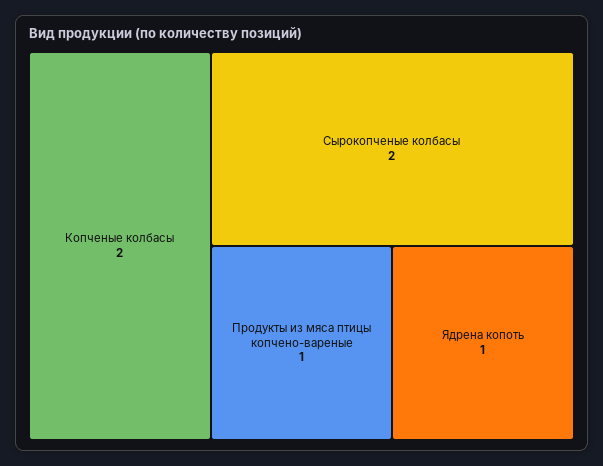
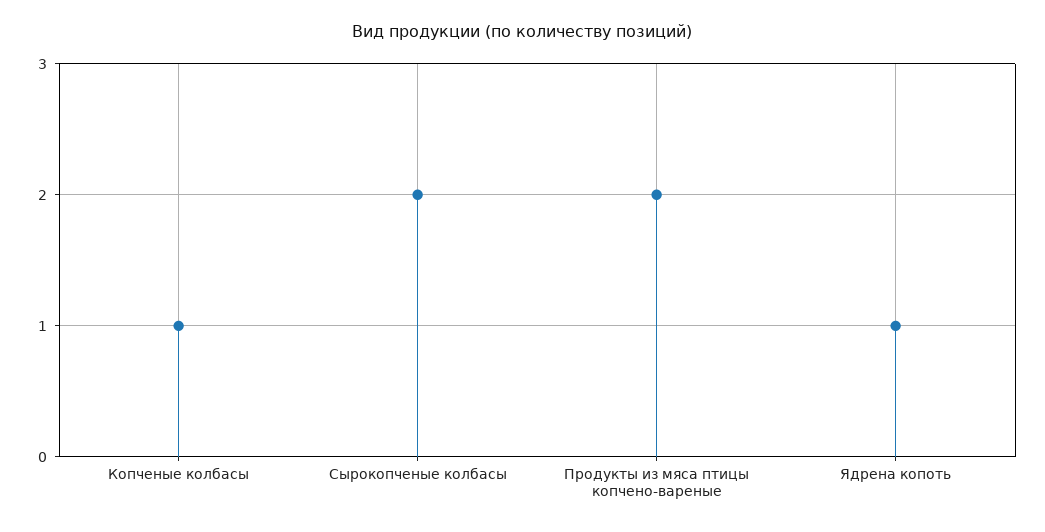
Копченые колбасы: 2 -> 1
Продукты из мяса птицы копчено-вареные: 1 -> 2

